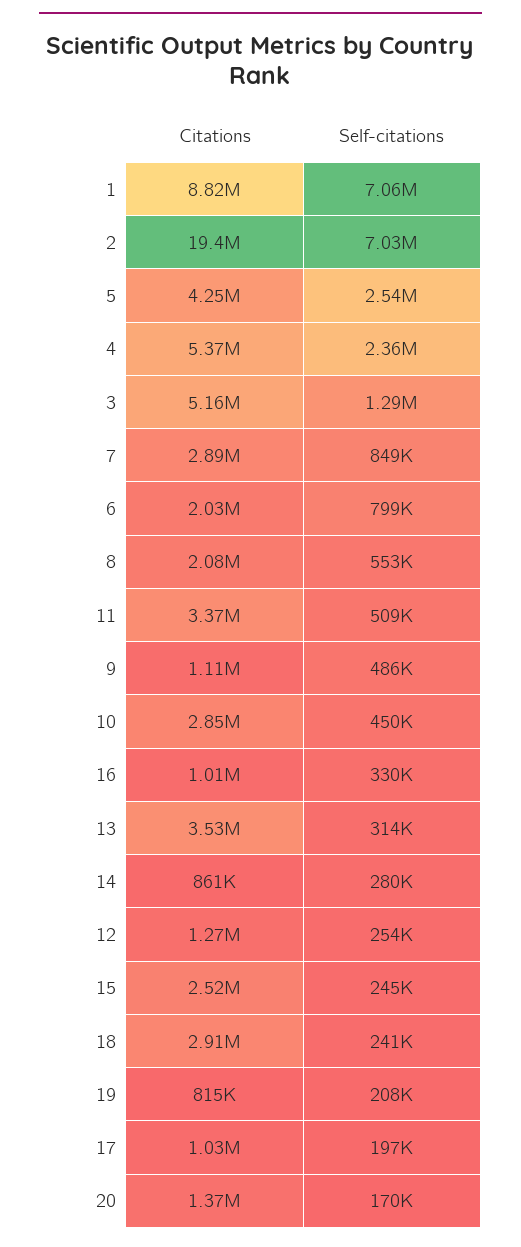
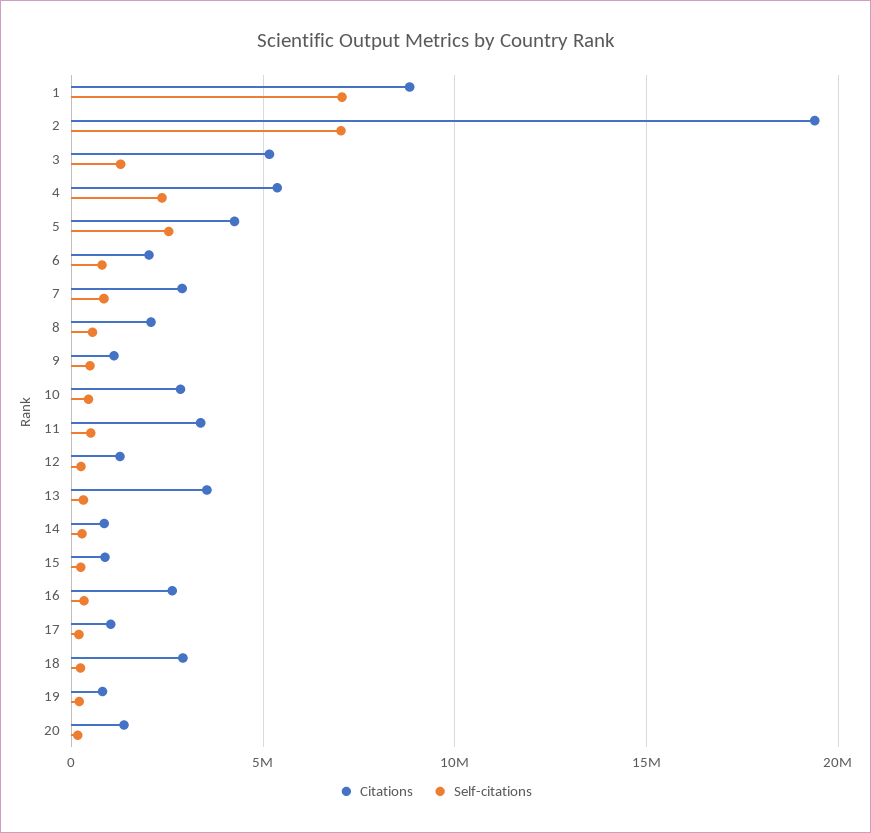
Citations, 16: 1010000 -> 2500000
Citations, 15: 2520000 -> 1000000

